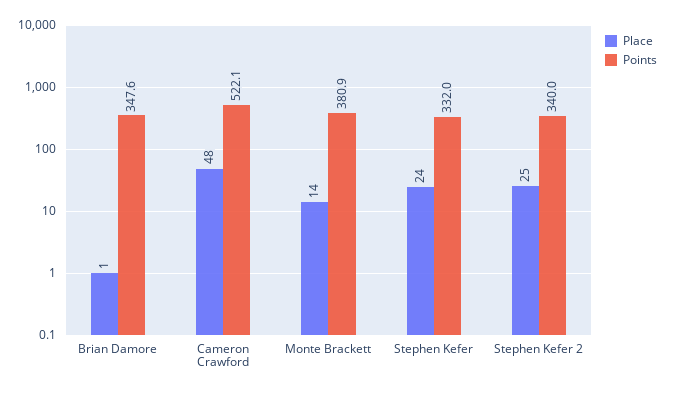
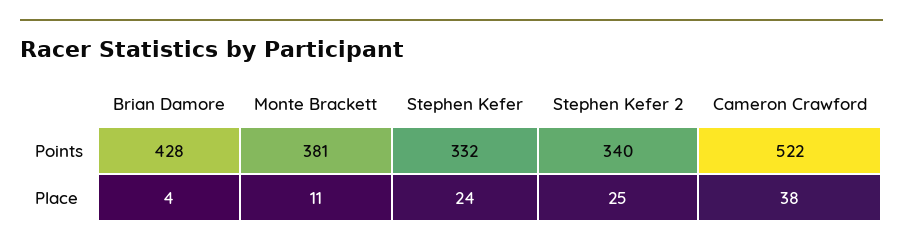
Place, Brian Damore: 1 -> 4
Points, Brian Damore: 347.6 -> 428
Place, Cameron Crawford: 48 -> 38
Place, Monte Brackett: 14 -> 11

